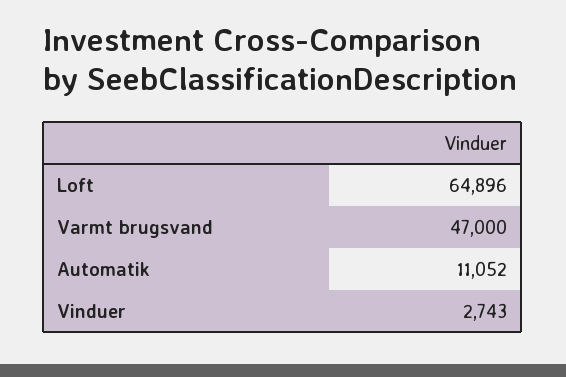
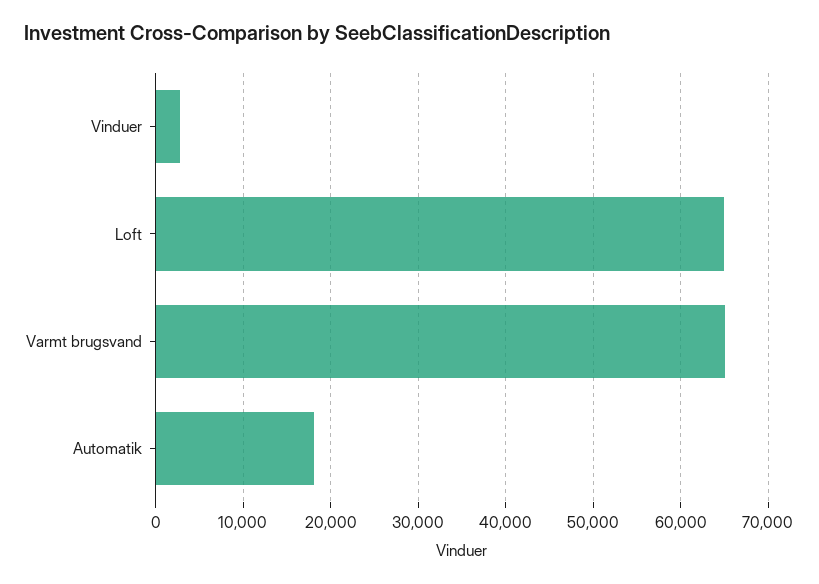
Varmt brugsvand: 47000 -> 65000
Automatik: 11052 -> 18000

